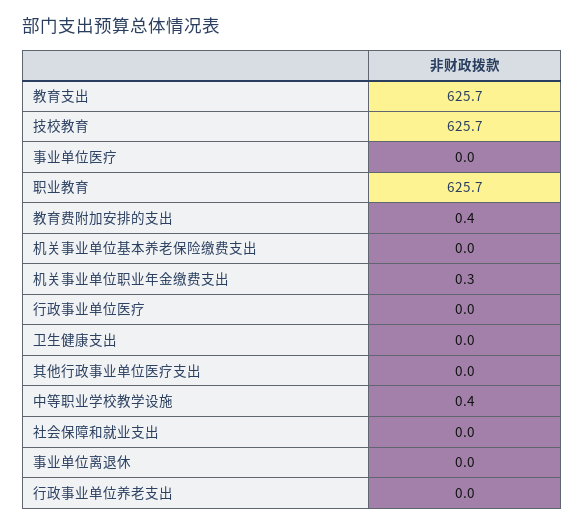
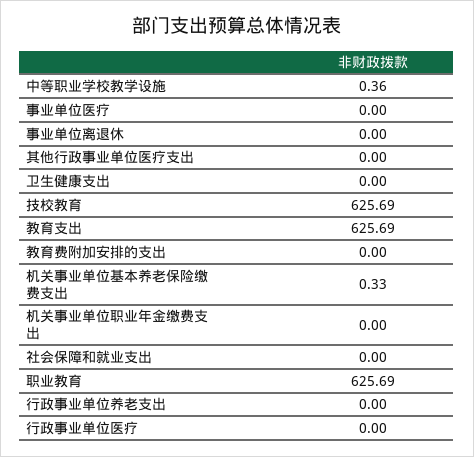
教育费附加安排的支出: 0.4 -> 0
机关事业单位基本养老保险缴费支出: 0 -> 0.33
机关事业单位职业年金缴费支出: 0.3 -> 0

